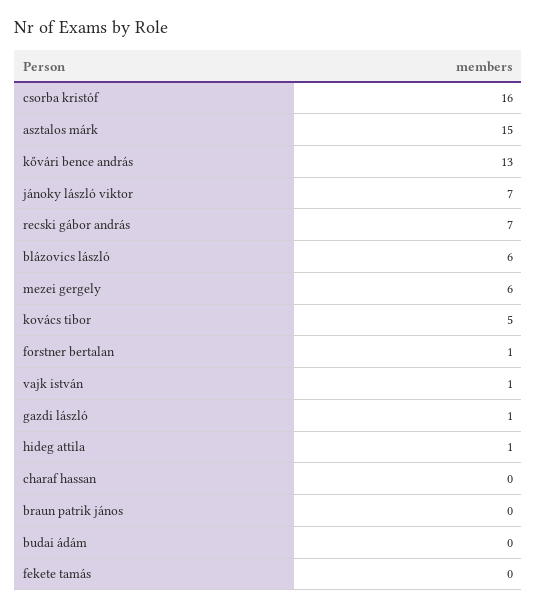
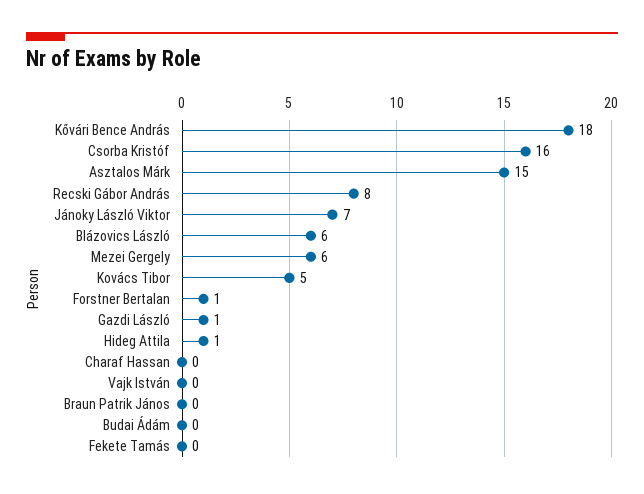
kővári bence andrás: 13 -> 18
recski gábor andrás: 7 -> 8
vajk istván: 1 -> 0

